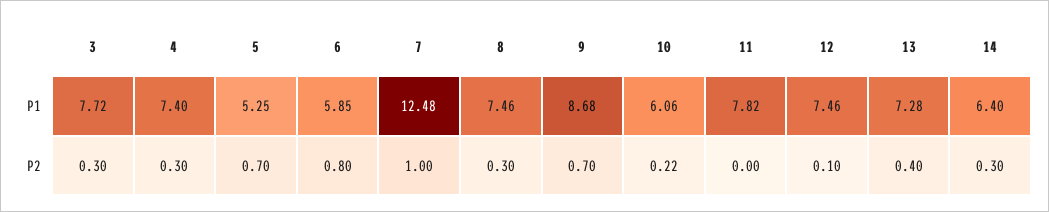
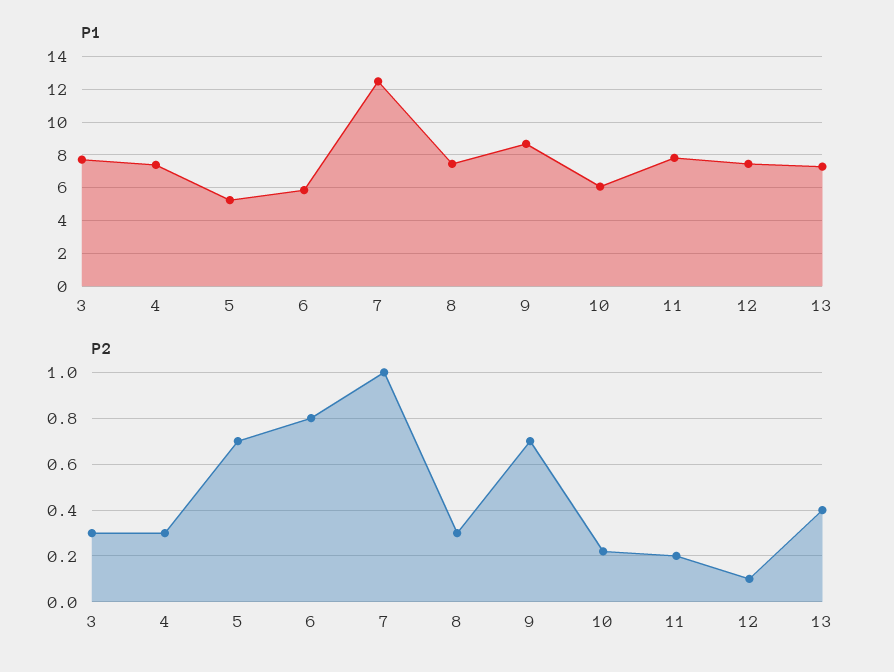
P1, 14: 6.4 -> none
P2, 11: 0 -> 0.2
P2, 14: 0.3 -> none

